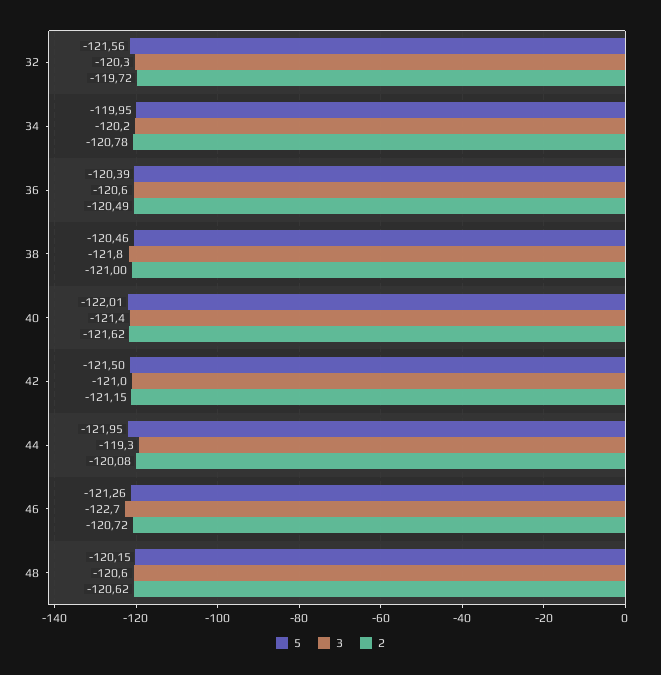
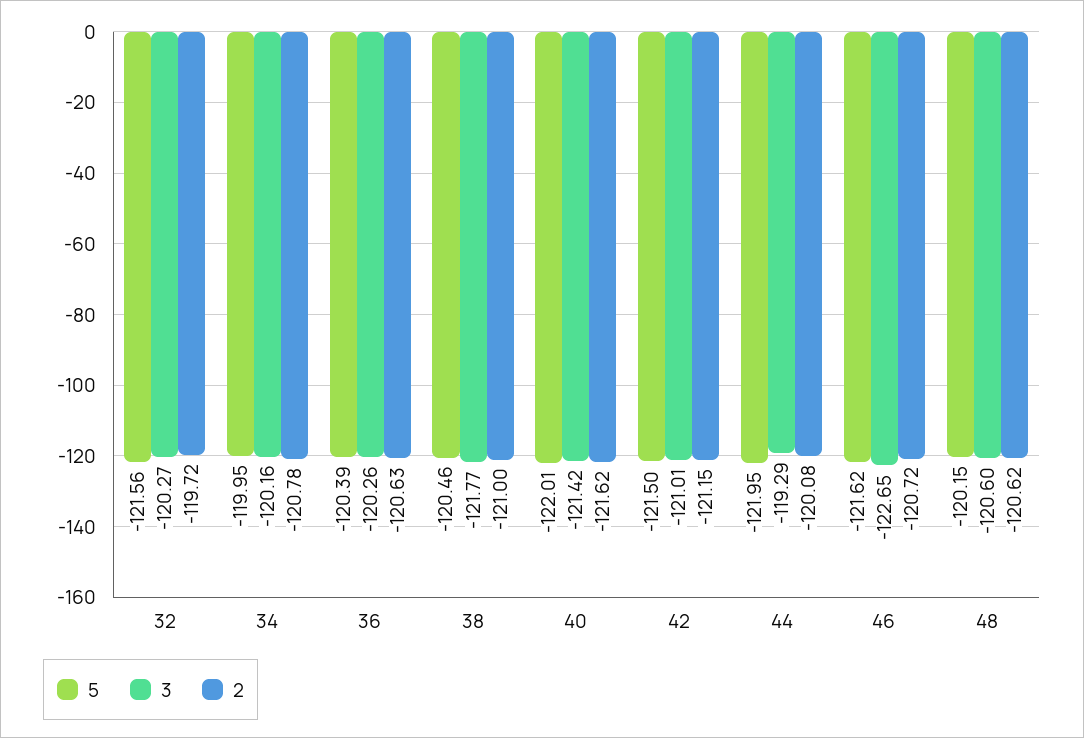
3, 36: -120.6 -> -120.26
2, 36: -120.49 -> -120.63
5, 46: -121.26 -> -121.62

